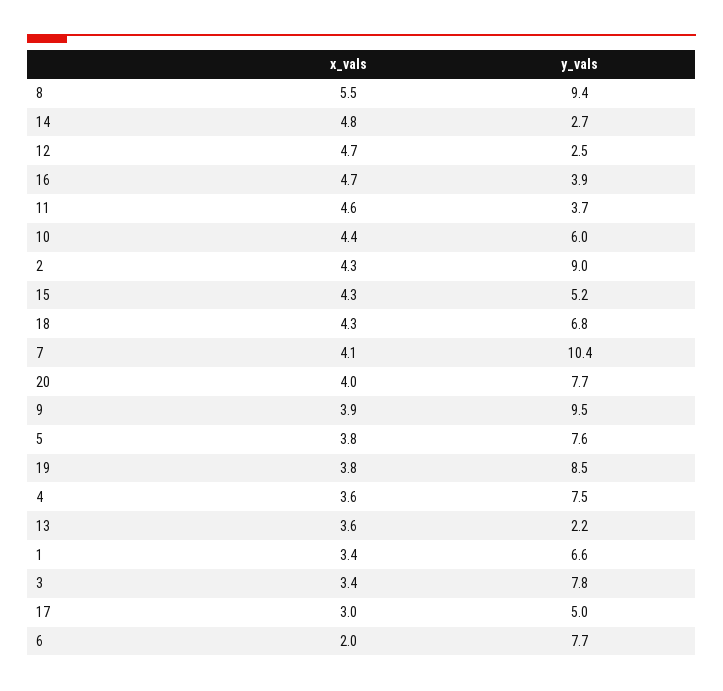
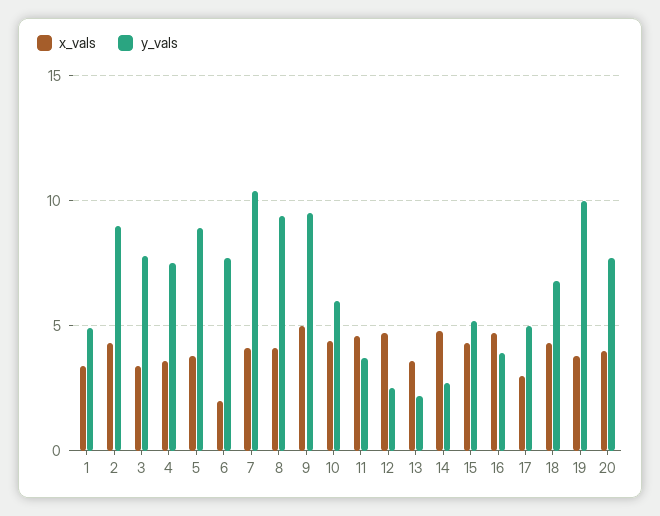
x_vals, 8: 5.5 -> 4
x_vals, 9: 3.9 -> 5
y_vals, 5: 7.6 -> 9
y_vals, 19: 8.5 -> 10
y_vals, 1: 6.6 -> 5

